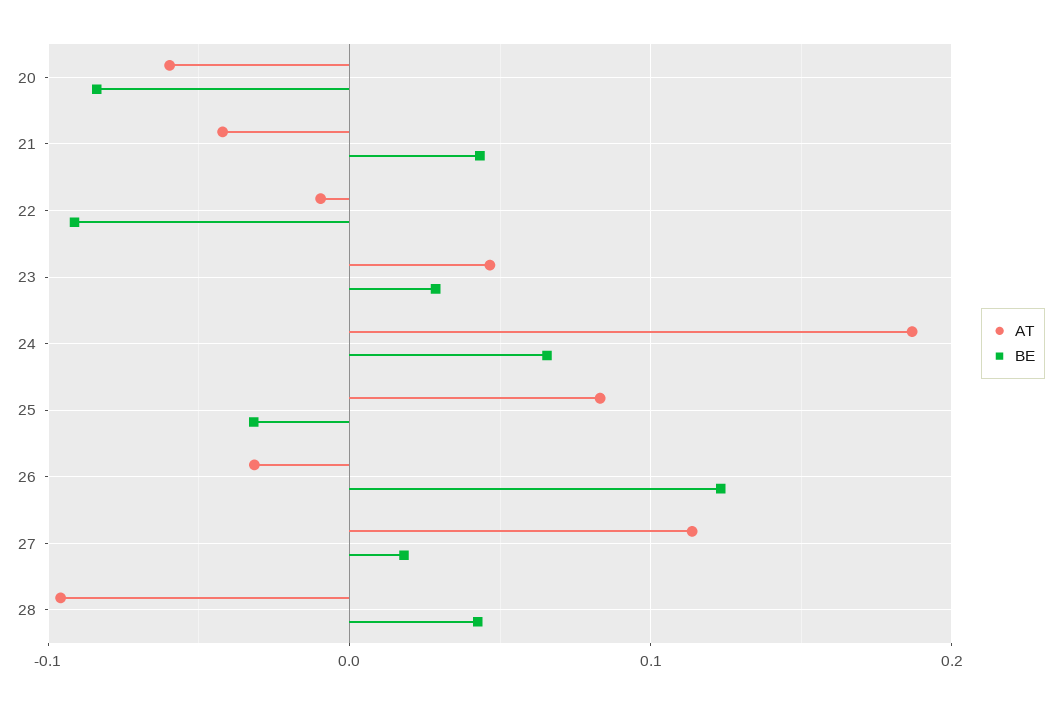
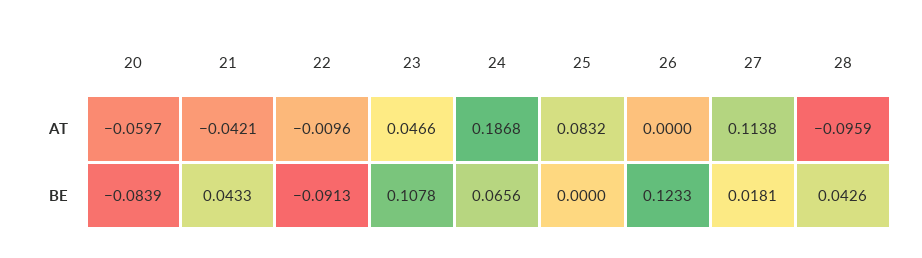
BE, 23: 0.03 -> 0.1078
BE, 25: -0.03 -> 0
AT, 26: -0.03 -> 0

